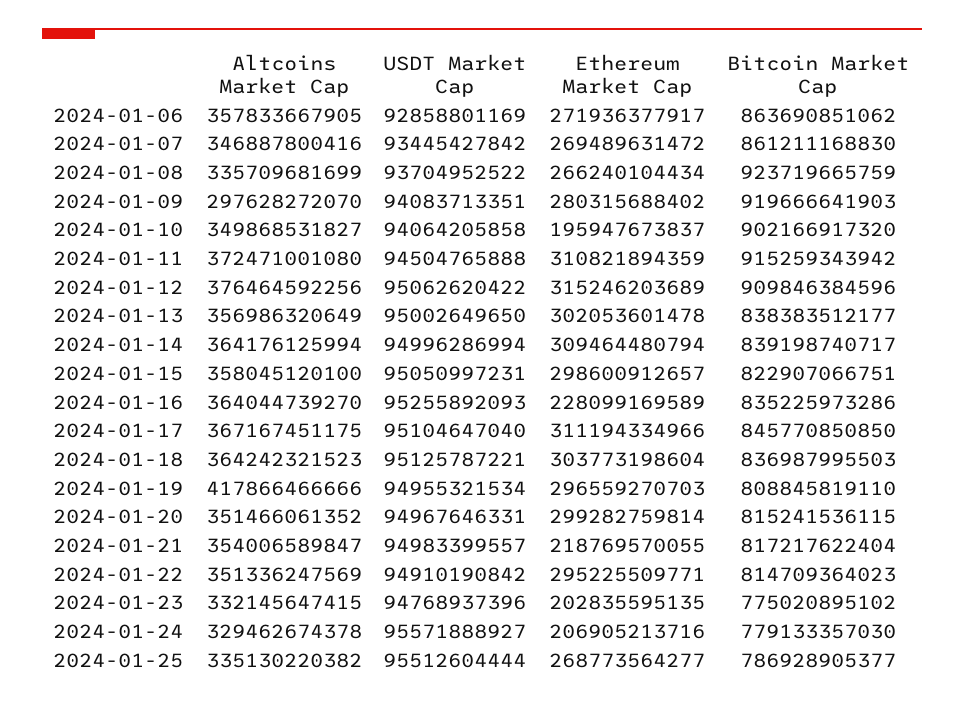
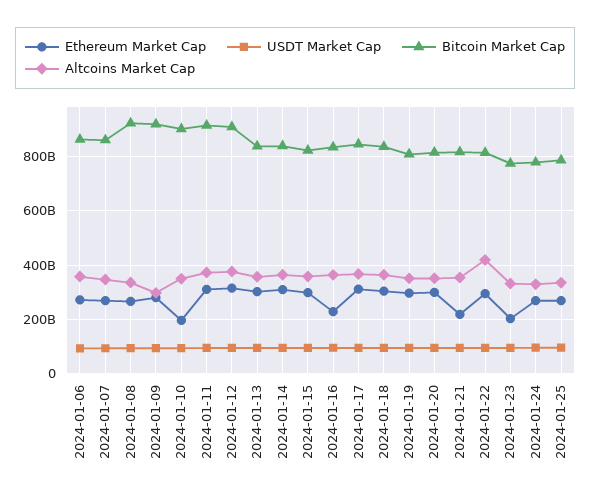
Altcoins Market Cap, 2024-01-19: 417866466666 -> 350000000000
Altcoins Market Cap, 2024-01-22: 351336247569 -> 425000000000
Ethereum Market Cap, 2024-01-24: 206905213716 -> 275000000000

